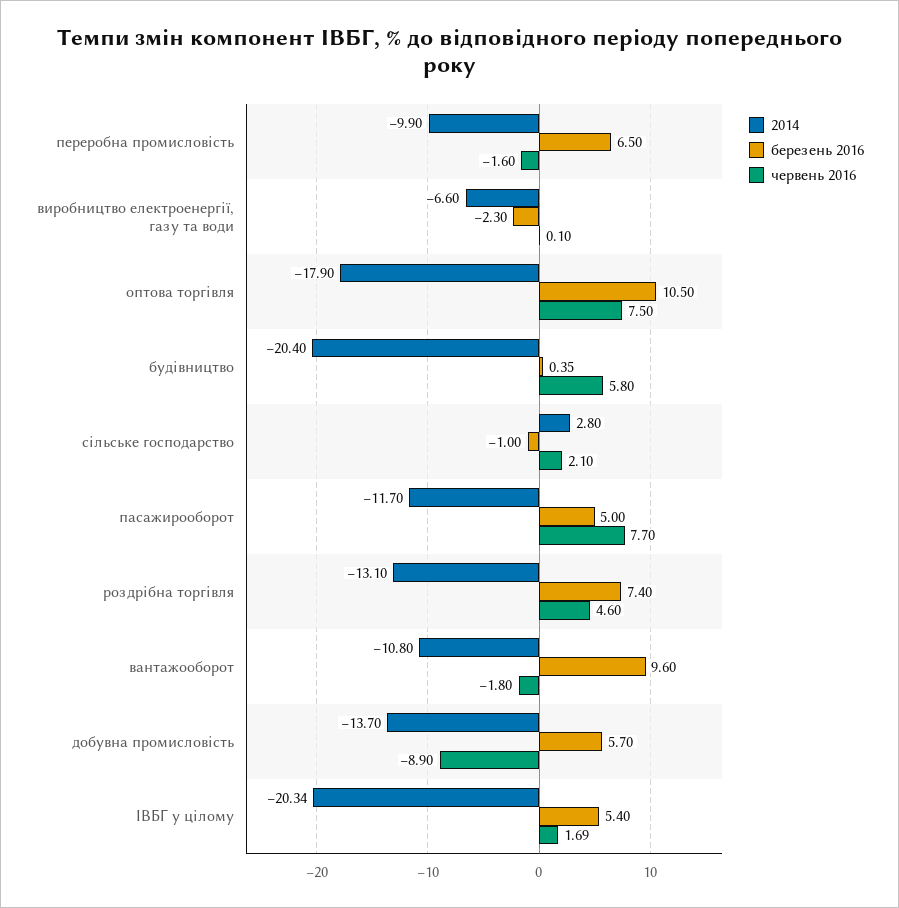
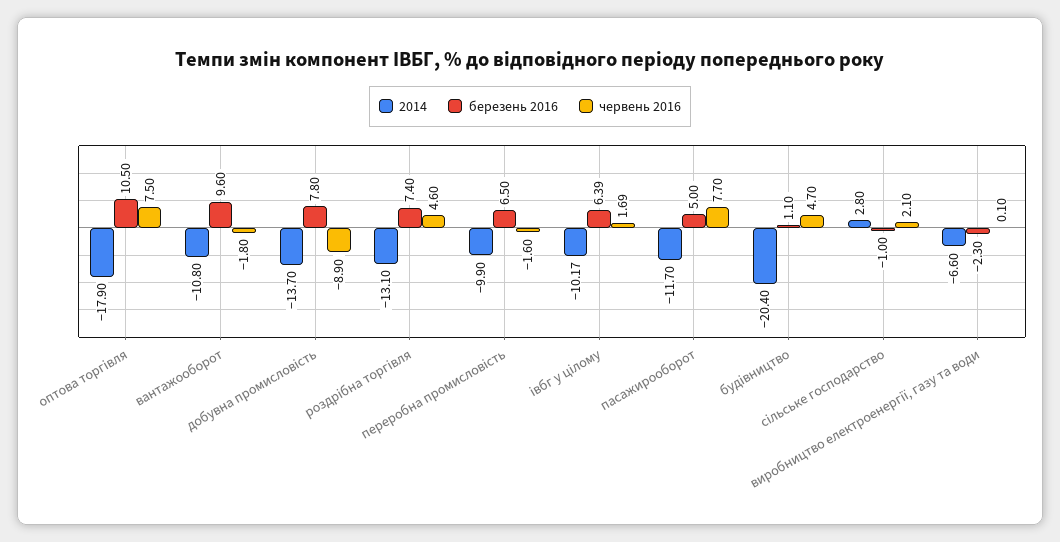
березень 2016, будівництво: 0.35 -> 1.1
червень 2016, будівництво: 5.8 -> 4.7
березень 2016, добувна промисловість: 5.7 -> 7.8
2014, ІВБГ у цілому: -20.34 -> -10.17
березень 2016, ІВБГ у цілому: 5.4 -> 6.39

